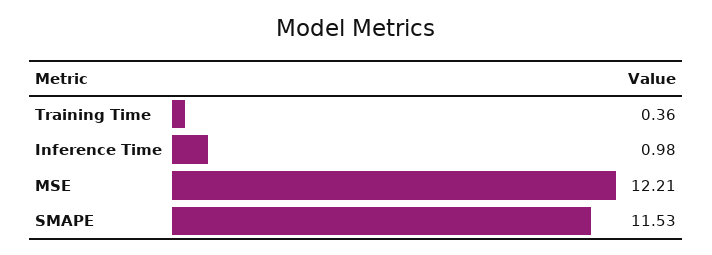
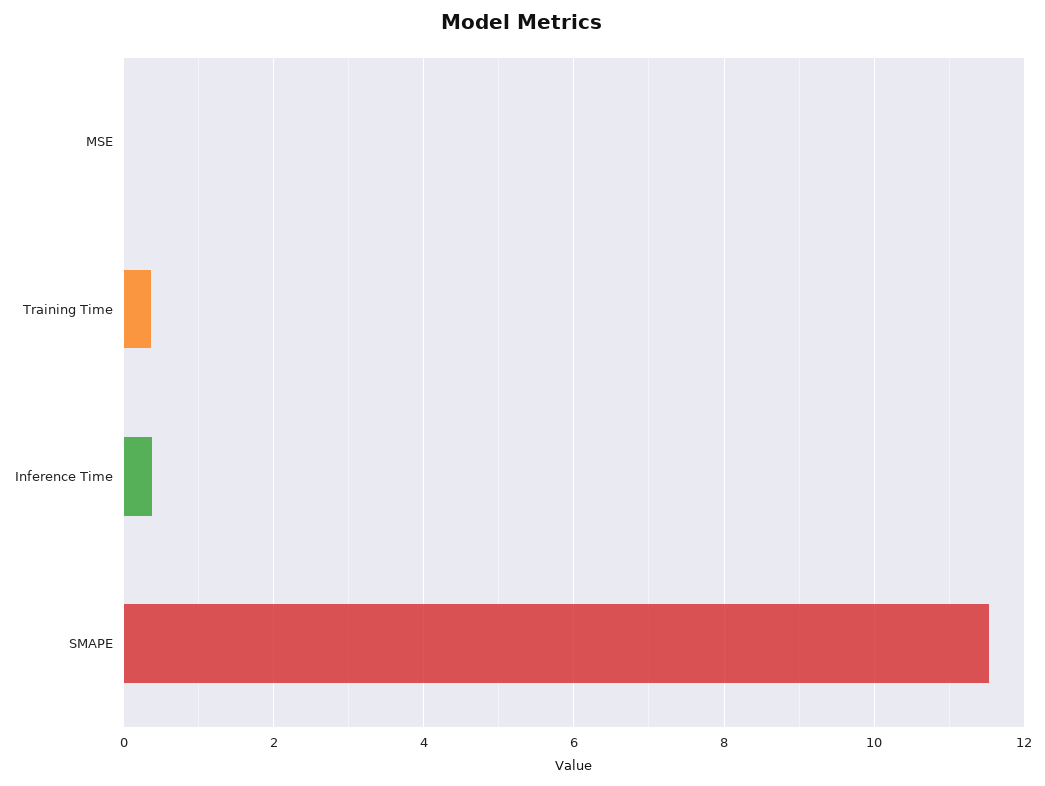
Inference Time: 0.98 -> 0.4
MSE: 12.21 -> 0

